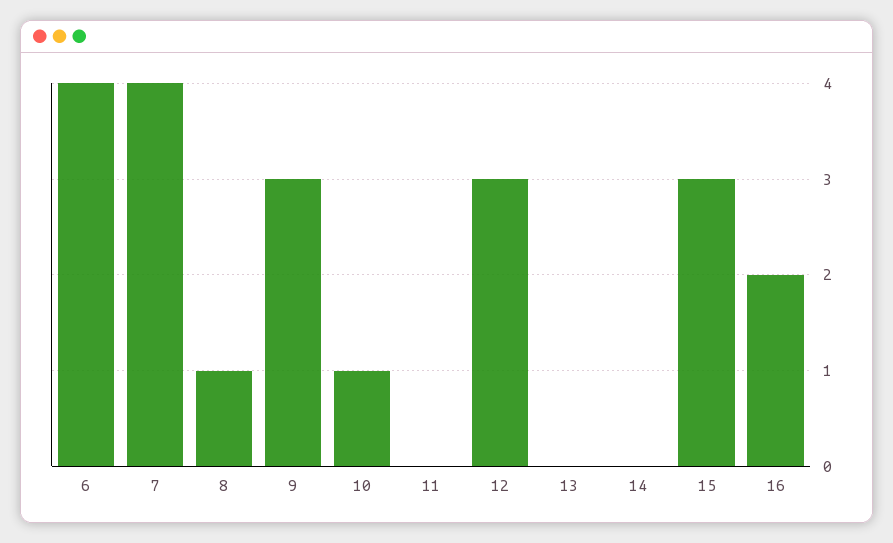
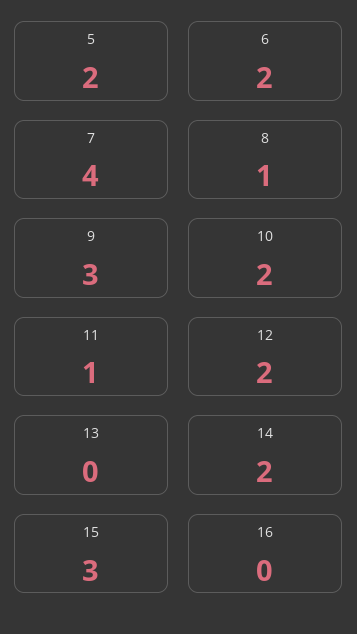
6: 4 -> 2
10: 1 -> 2
11: 0 -> 1
12: 3 -> 2
14: 0 -> 2
16: 2 -> 0
5: none -> 2

